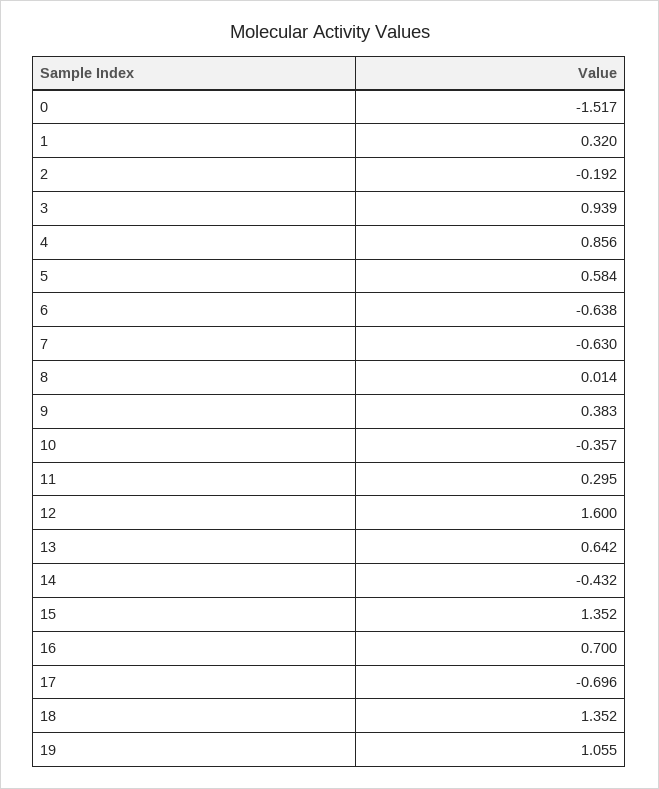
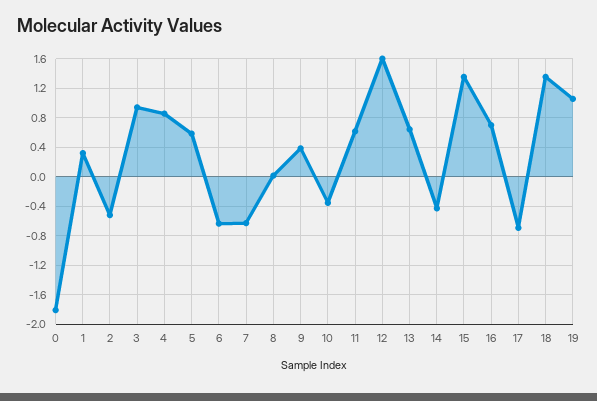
0: -1.517 -> -1.8
2: -0.192 -> -0.5
11: 0.295 -> 0.6

